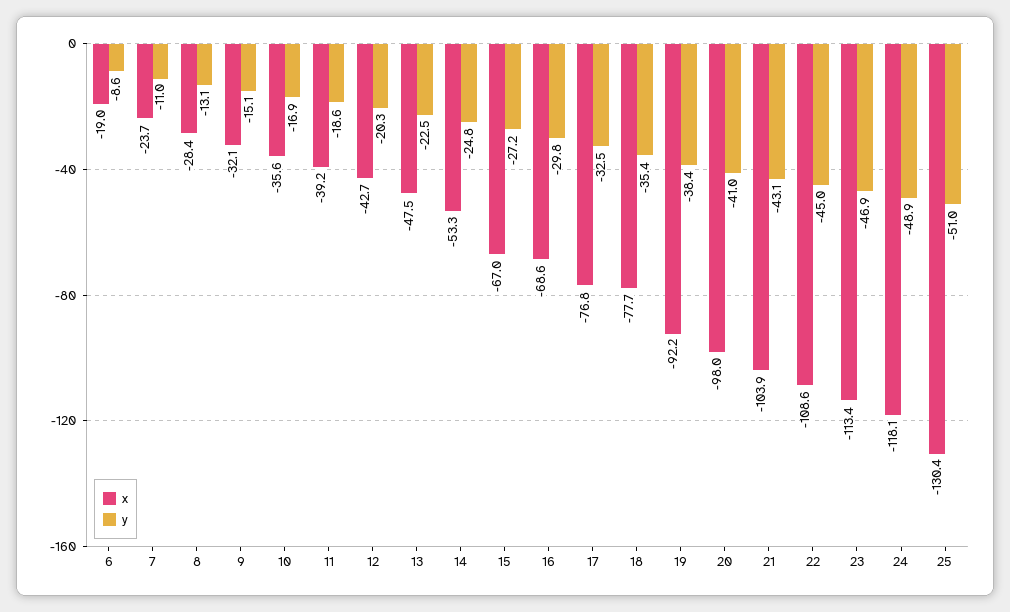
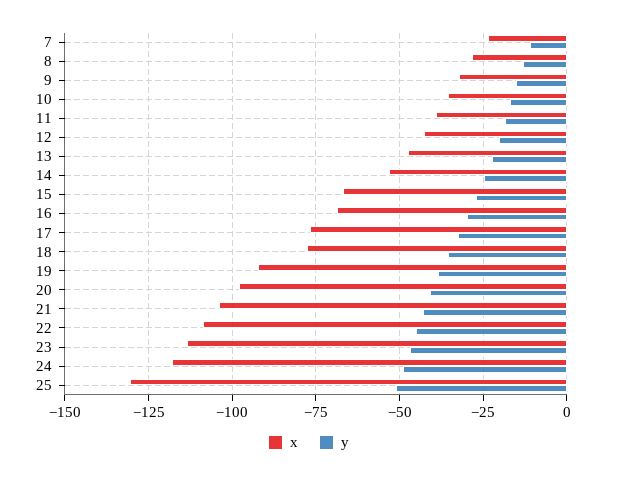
x, 6: -19 -> none
y, 6: -8.6 -> none

